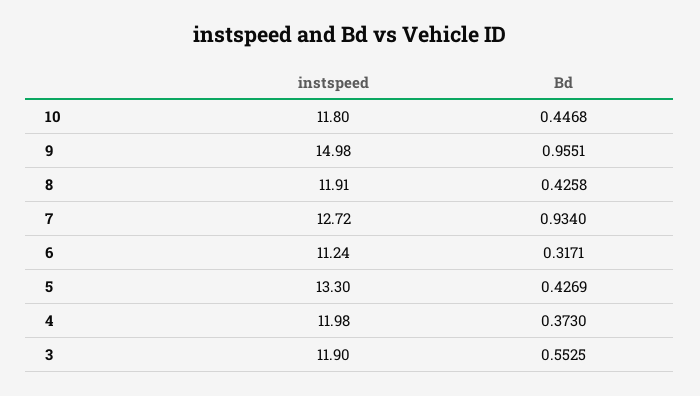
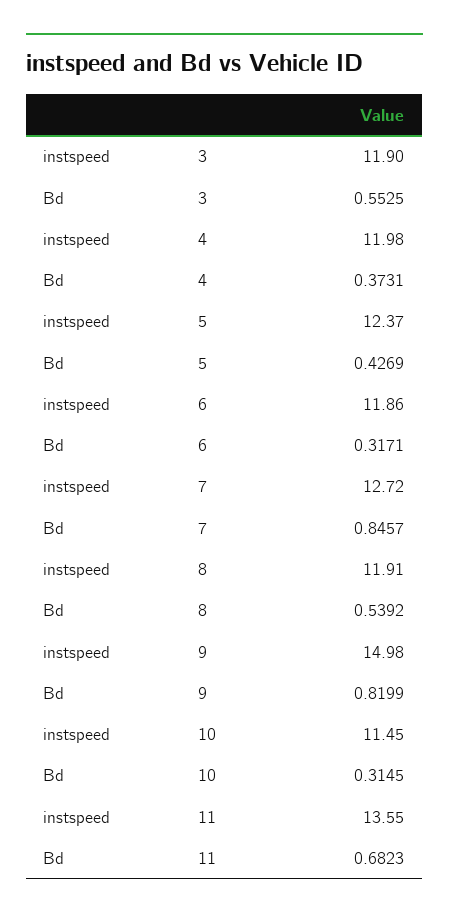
instspeed, 10: 11.8 -> 11.45
Bd, 10: 0.4468 -> 0.3145
Bd, 9: 0.9551 -> 0.8199
Bd, 8: 0.4258 -> 0.5392
Bd, 7: 0.934 -> 0.8457
instspeed, 6: 11.24 -> 11.86
instspeed, 5: 13.3 -> 12.37
Bd, 4: 0.373 -> 0.3731
instspeed, 11: none -> 13.55
Bd, 11: none -> 0.6823

